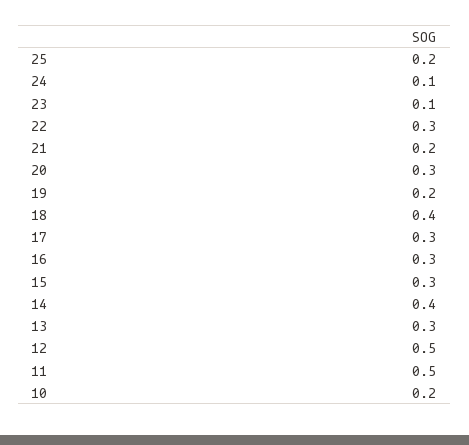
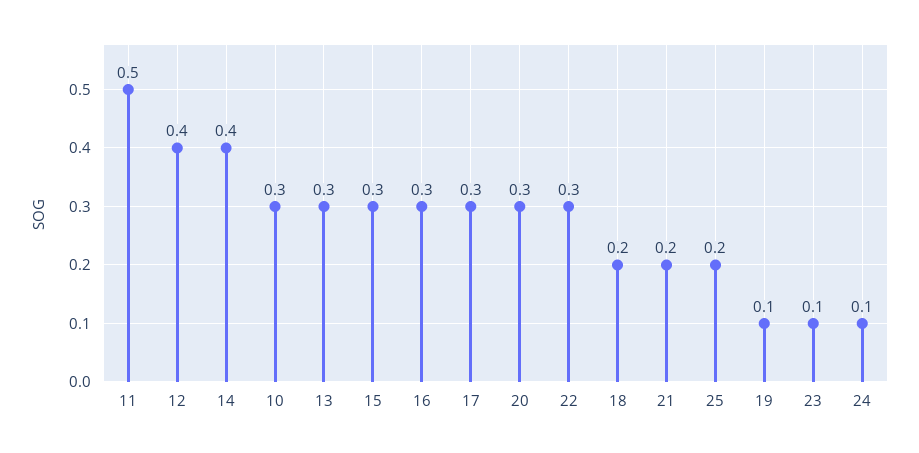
19: 0.2 -> 0.1
18: 0.4 -> 0.2
12: 0.5 -> 0.4
10: 0.2 -> 0.3

